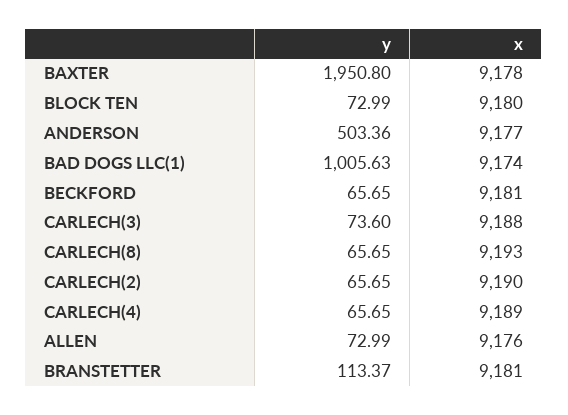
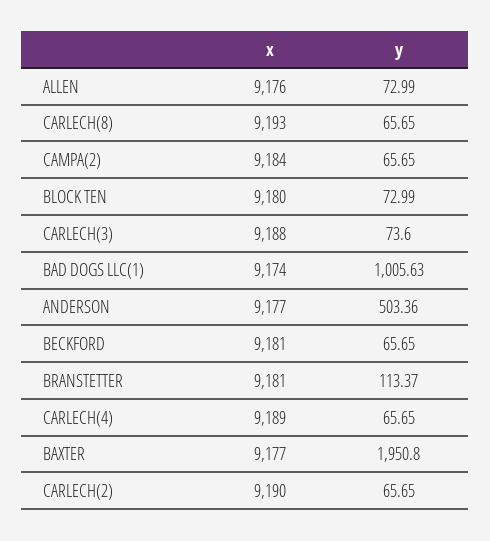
x, BAXTER: 9178 -> 9177
x, CAMPA(2): none -> 9184
y, CAMPA(2): none -> 65.65

